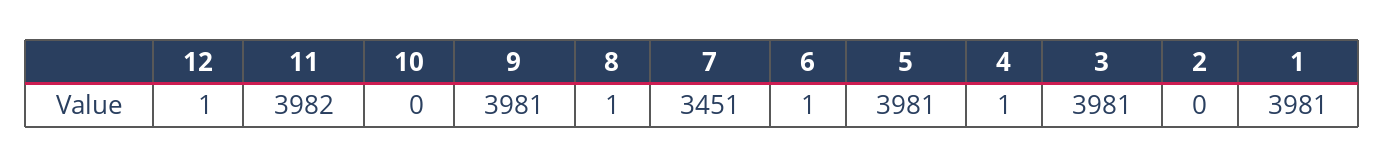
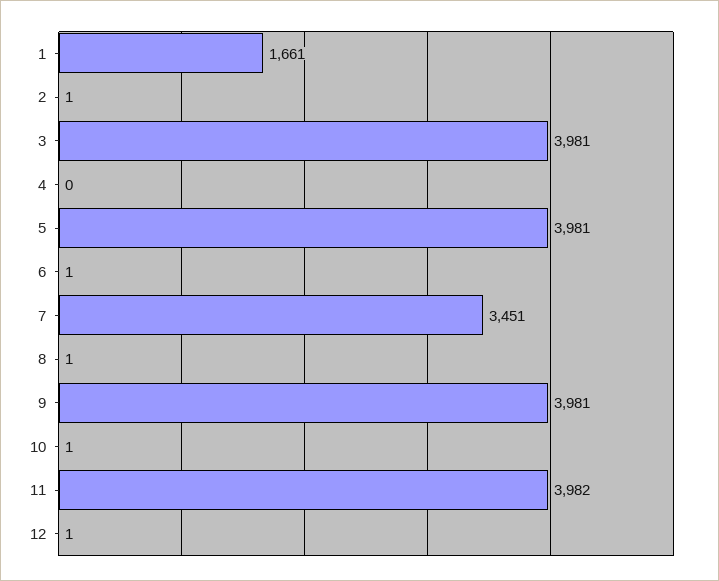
10: 0 -> 1
4: 1 -> 0
2: 0 -> 1
1: 3981 -> 1661

